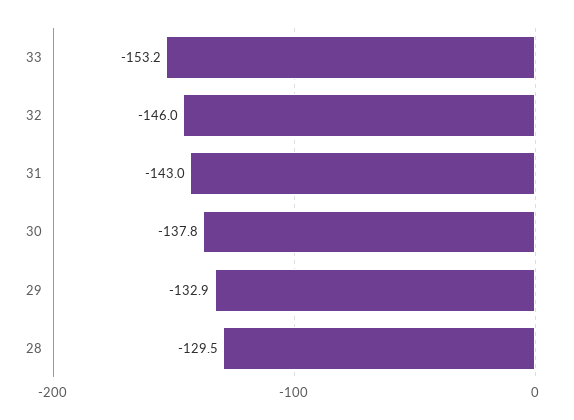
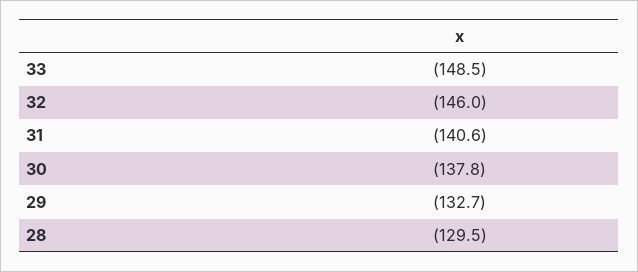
33: -153.2 -> -148.5
31: -143 -> -140.6
29: -132.9 -> -132.7

